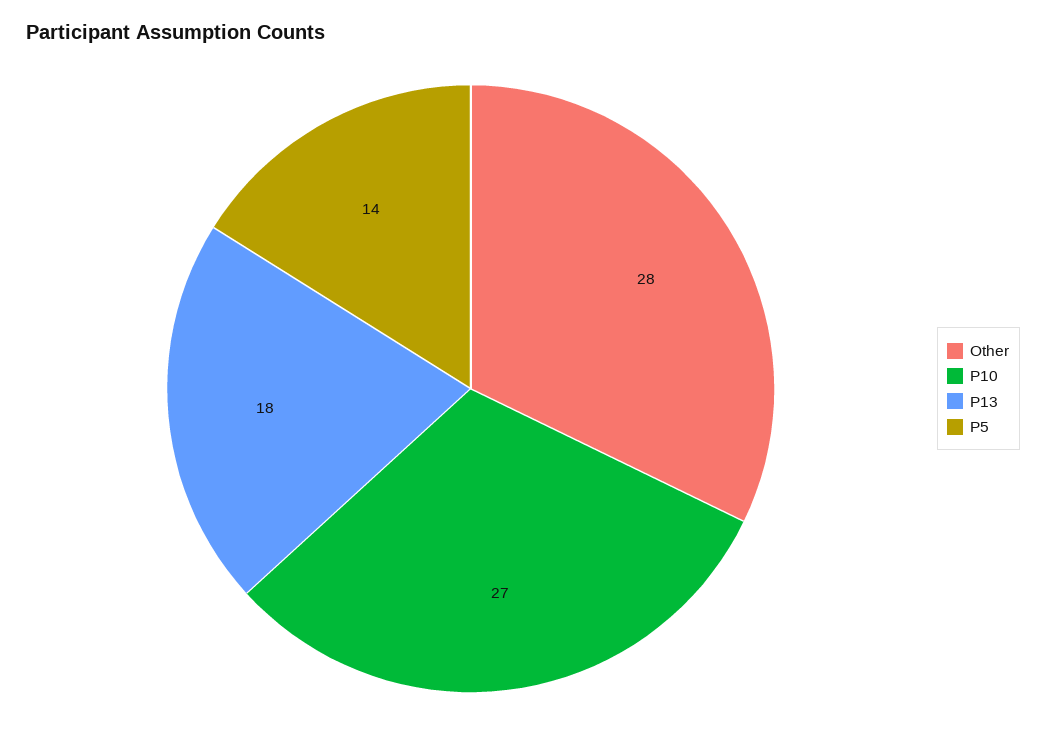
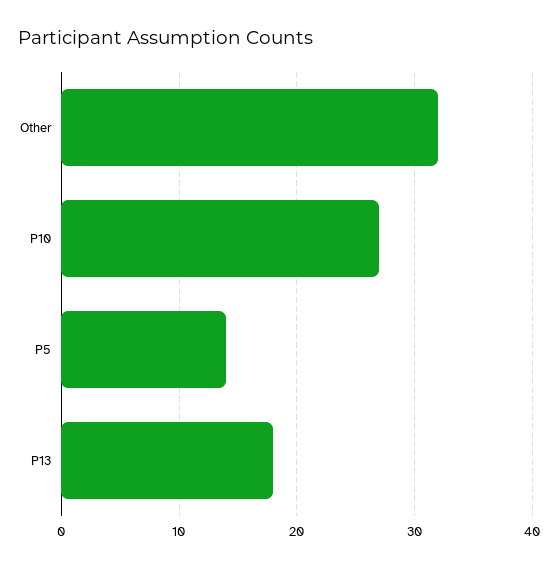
Other: 28 -> 32

